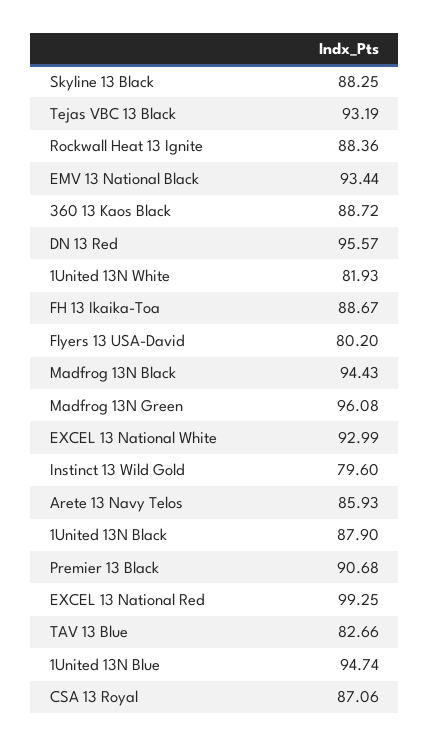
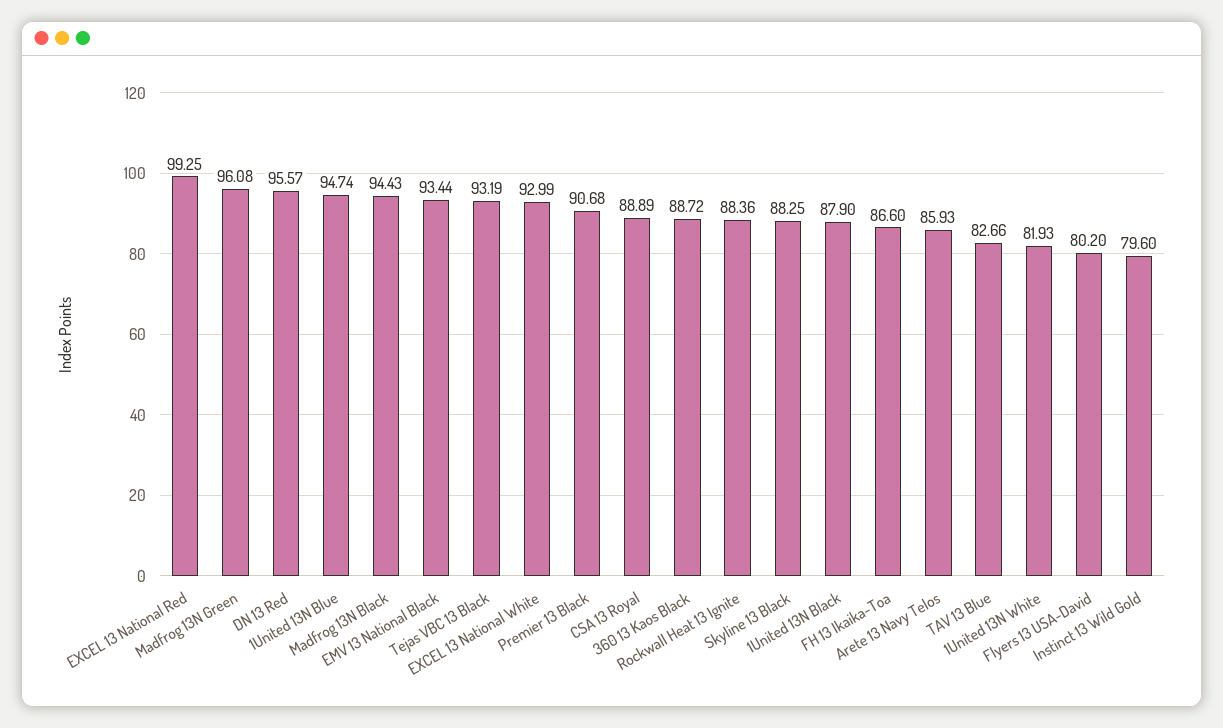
FH 13 Ikaika-Toa: 88.67 -> 86.6
CSA 13 Royal: 87.06 -> 88.89

